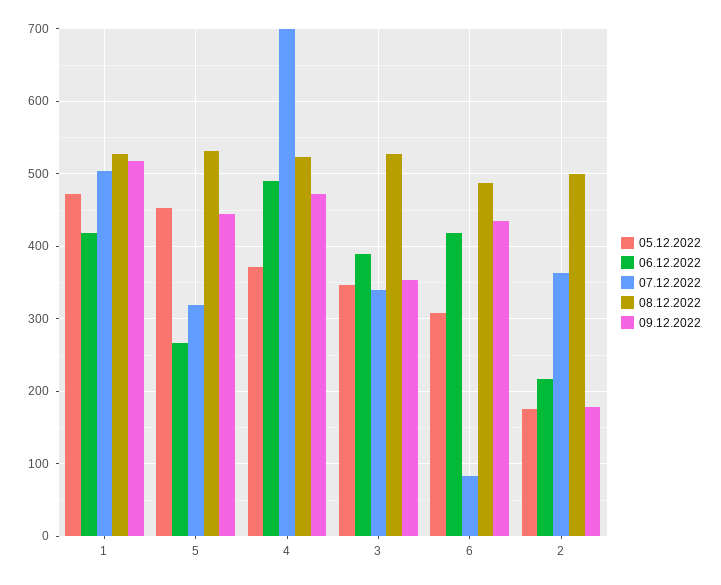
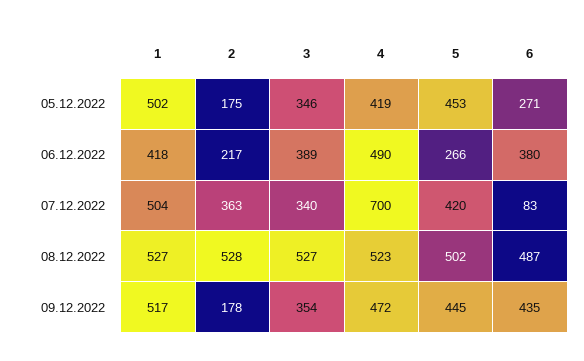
05.12.2022, 1: 470 -> 502
07.12.2022, 5: 320 -> 420
08.12.2022, 5: 530 -> 502
05.12.2022, 4: 370 -> 419
05.12.2022, 6: 310 -> 271
06.12.2022, 6: 420 -> 380
08.12.2022, 2: 500 -> 528

